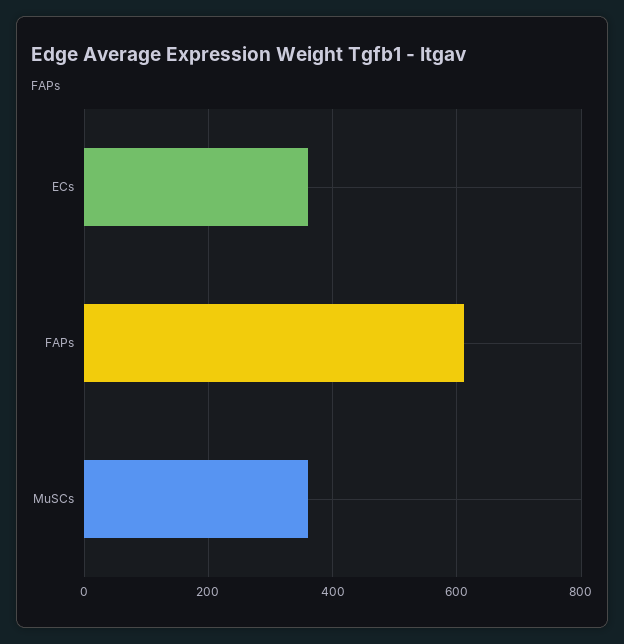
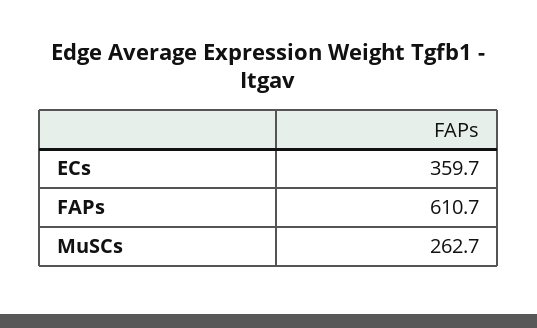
MuSCs: 360 -> 262.7

